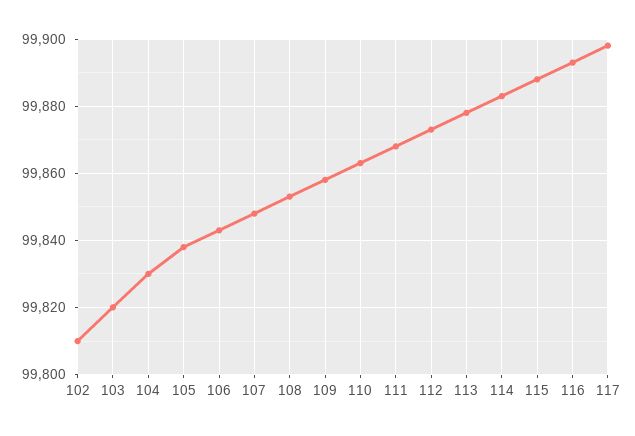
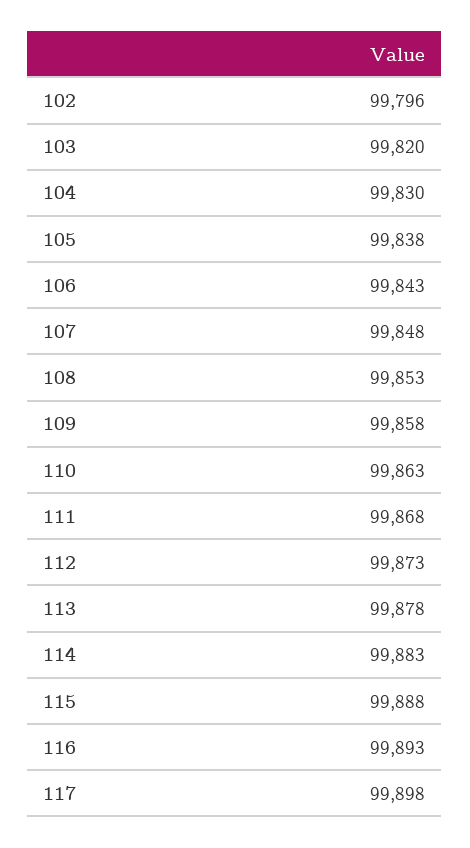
102: 99810 -> 99796

